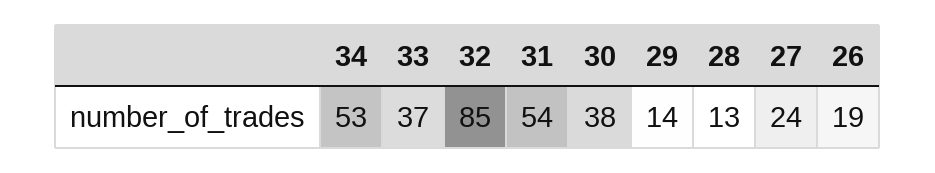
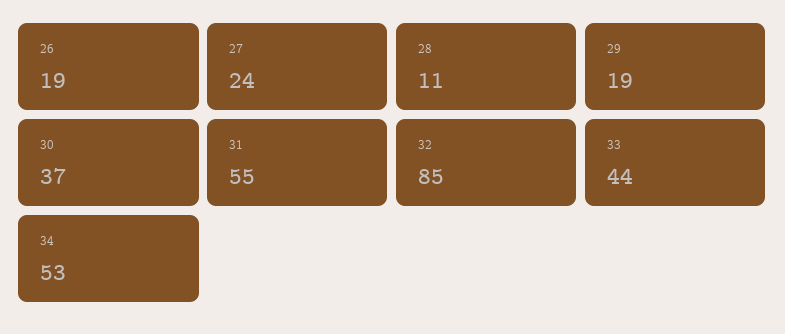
33: 37 -> 44
31: 54 -> 55
30: 38 -> 37
29: 14 -> 19
28: 13 -> 11

